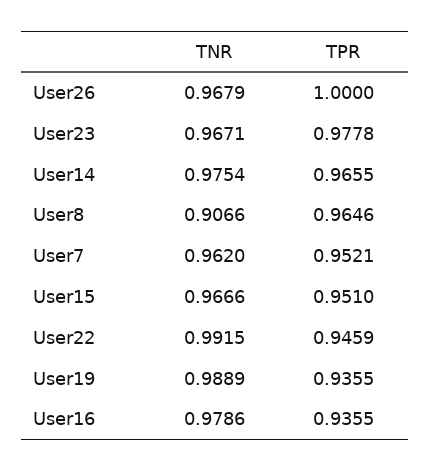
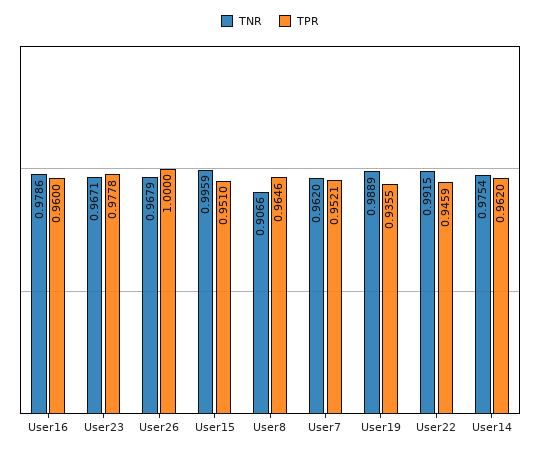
TPR, User14: 0.9655 -> 0.962
TNR, User15: 0.9666 -> 0.9959
TPR, User16: 0.9355 -> 0.96

